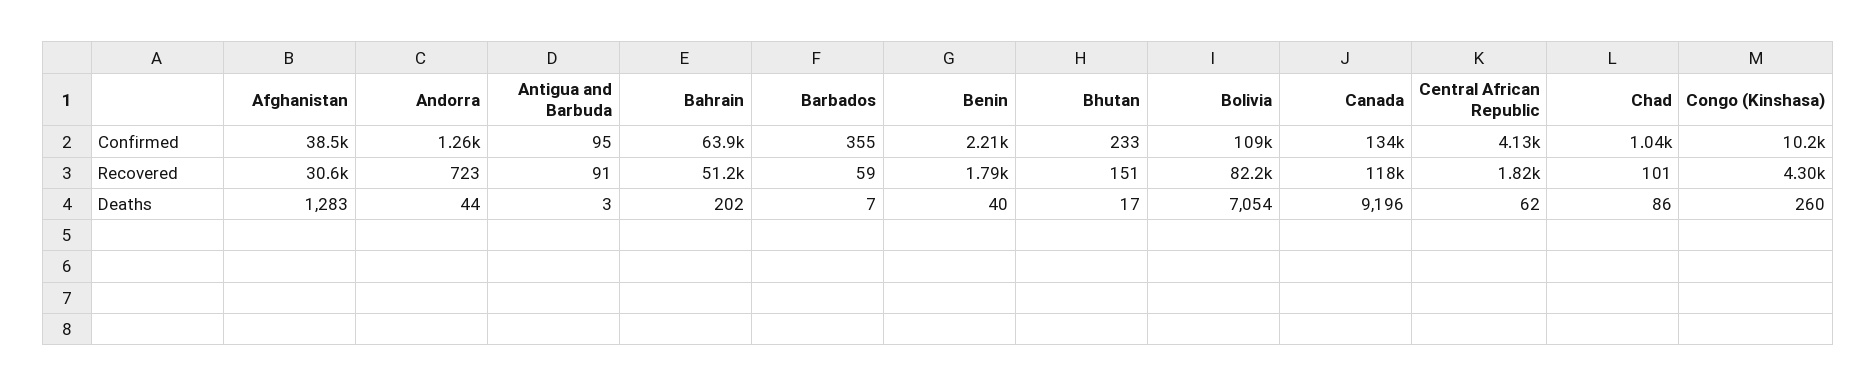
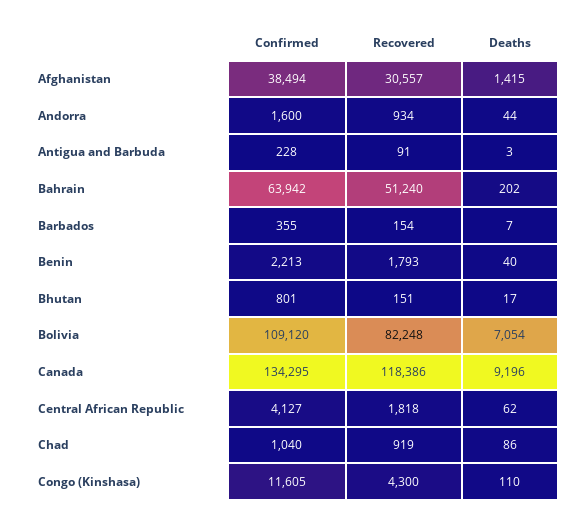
Andorra, Confirmed: 1260 -> 1600
Antigua and Barbuda, Confirmed: 95 -> 228
Bhutan, Confirmed: 233 -> 801
Congo (Kinshasa), Confirmed: 10200 -> 11605
Andorra, Recovered: 723 -> 934
Barbados, Recovered: 59 -> 154
Chad, Recovered: 101 -> 919
Afghanistan, Deaths: 1283 -> 1415
Congo (Kinshasa), Deaths: 260 -> 110

